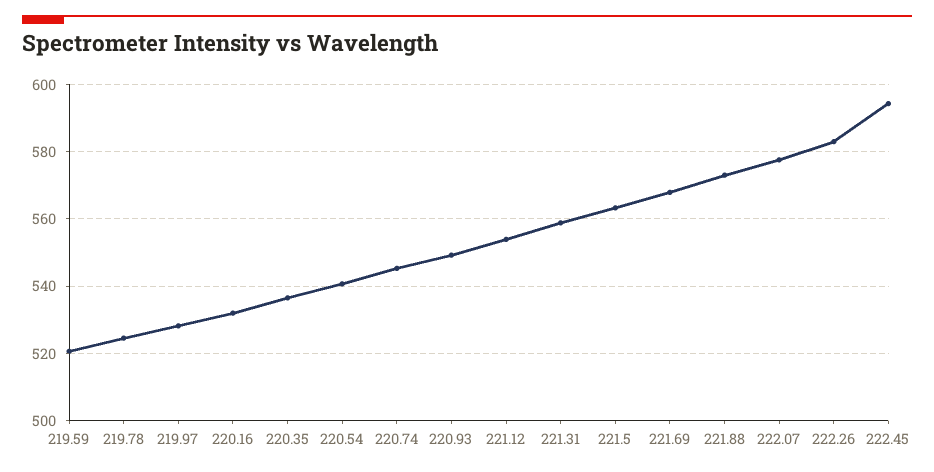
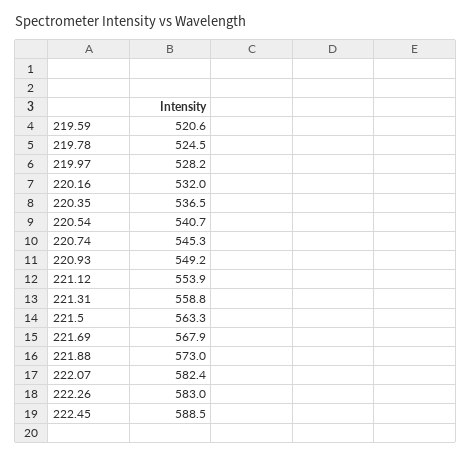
222.07: 578 -> 582.4
222.45: 594 -> 588.5

